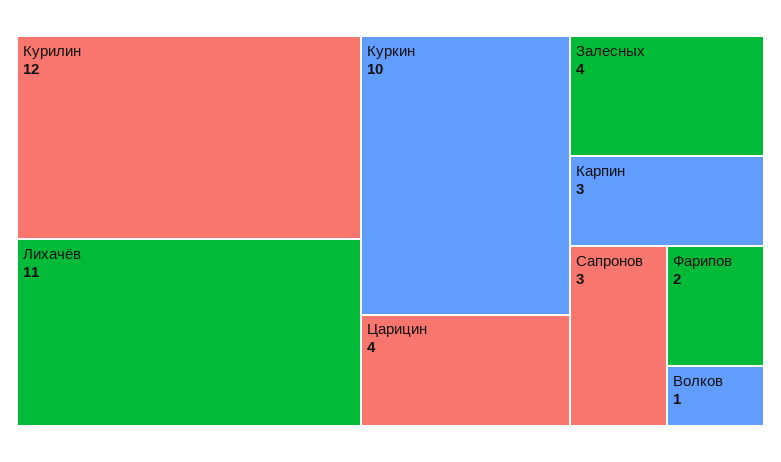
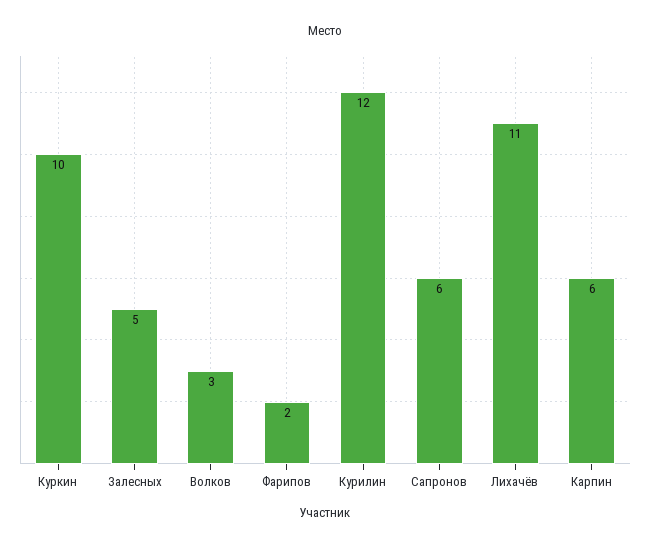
Царицин: 4 -> none
Залесных: 4 -> 5
Карпин: 3 -> 6
Сапронов: 3 -> 6
Волков: 1 -> 3

